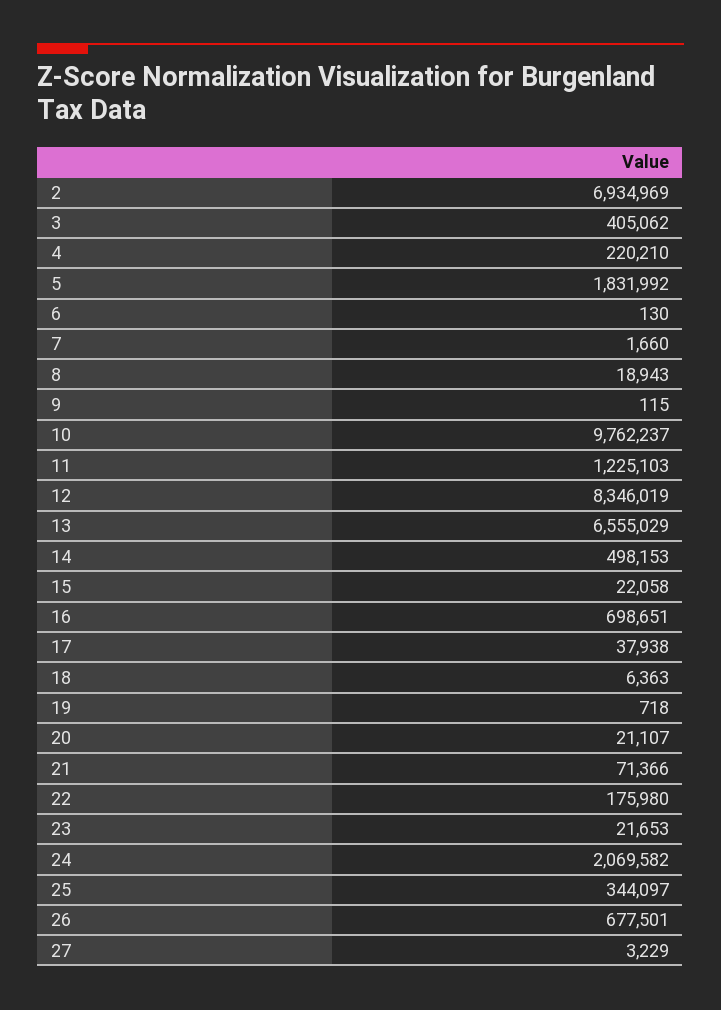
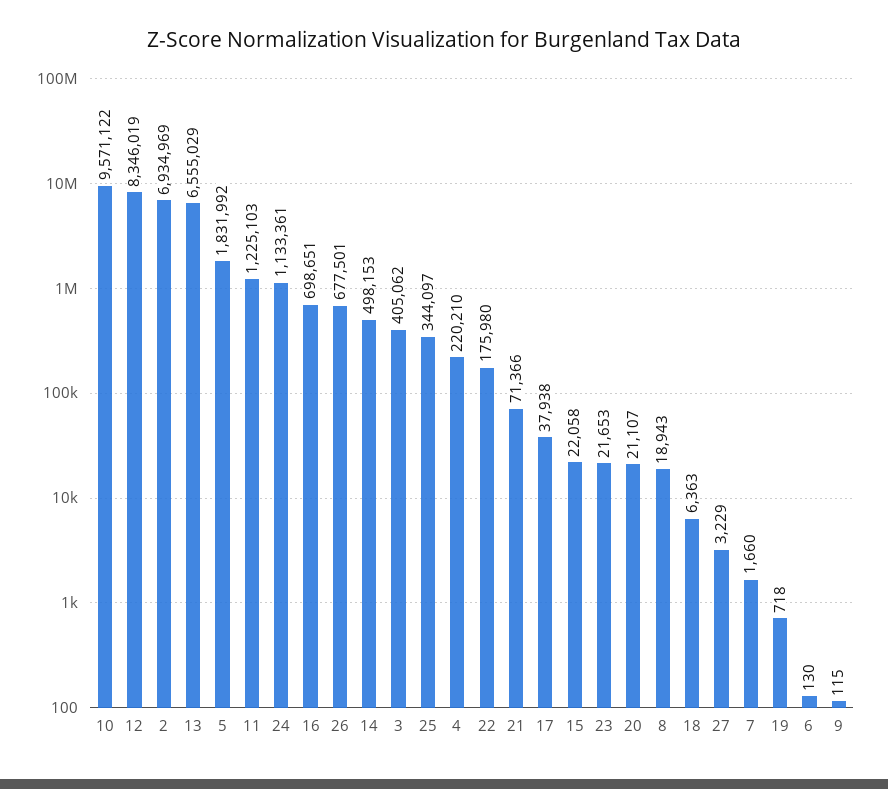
10: 9762237 -> 9571122
24: 2069582 -> 1133361

